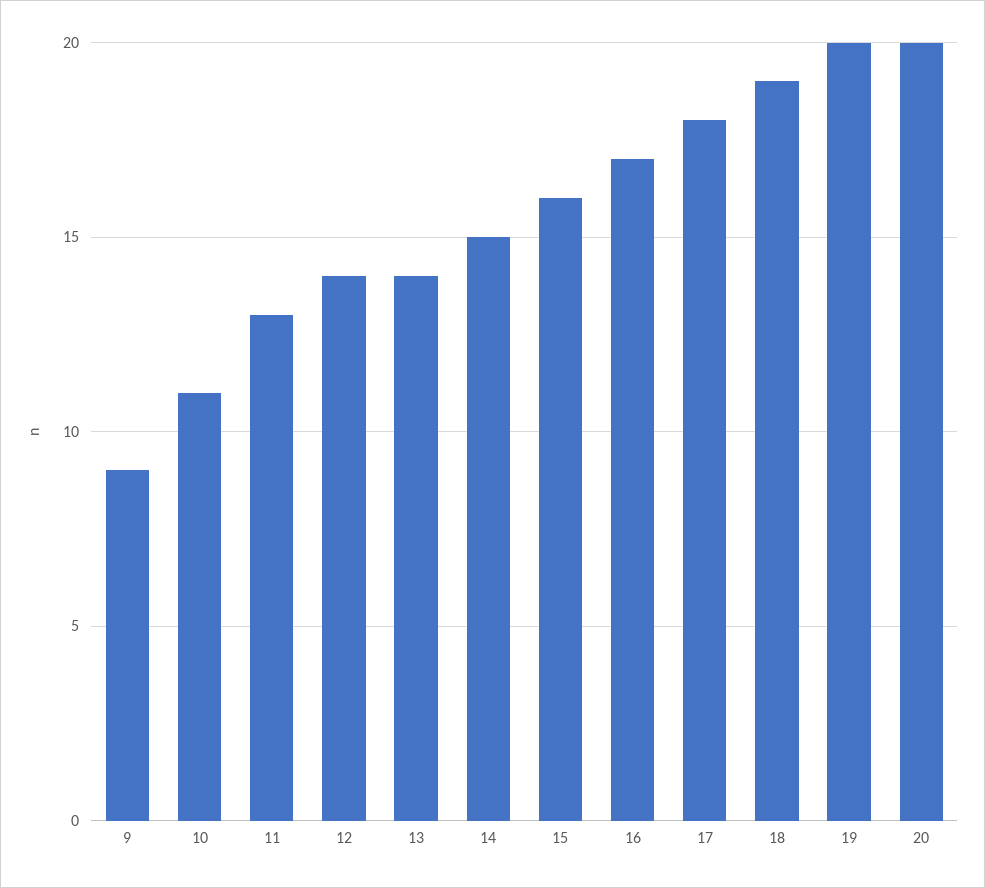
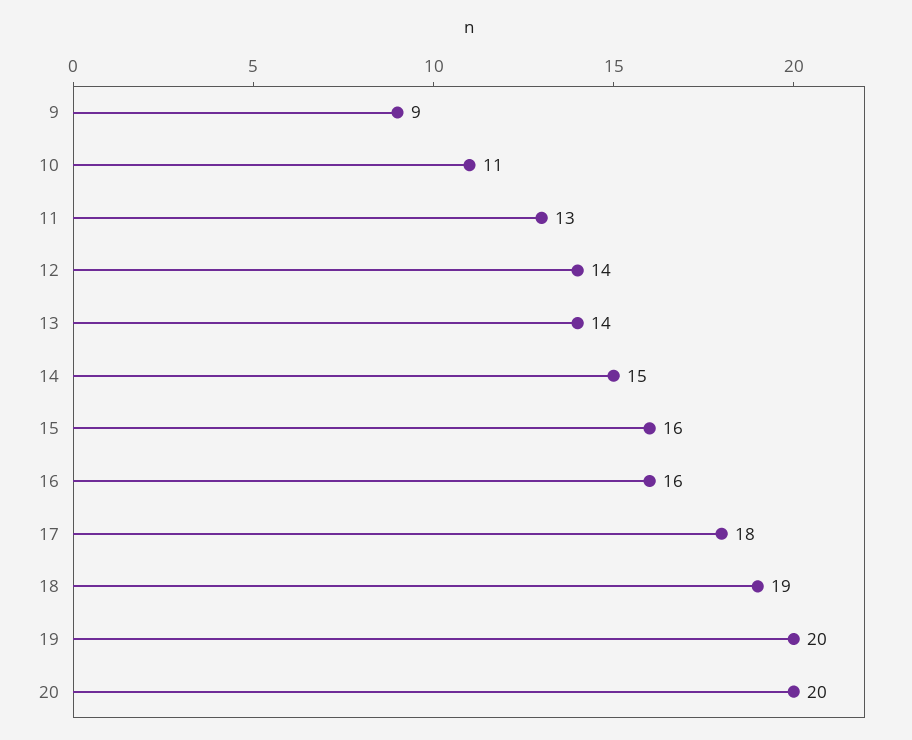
16: 17 -> 16

